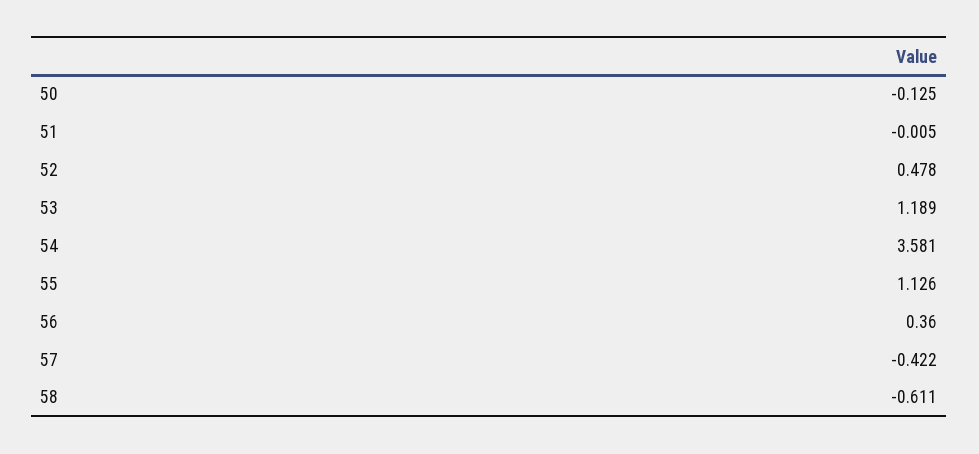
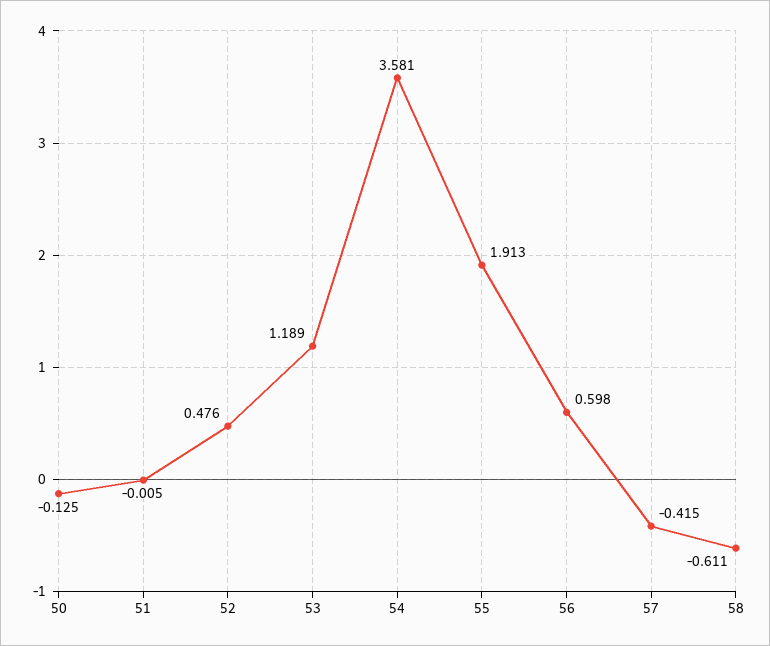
52: 0.478 -> 0.476
55: 1.126 -> 1.913
56: 0.36 -> 0.598
57: -0.422 -> -0.415

